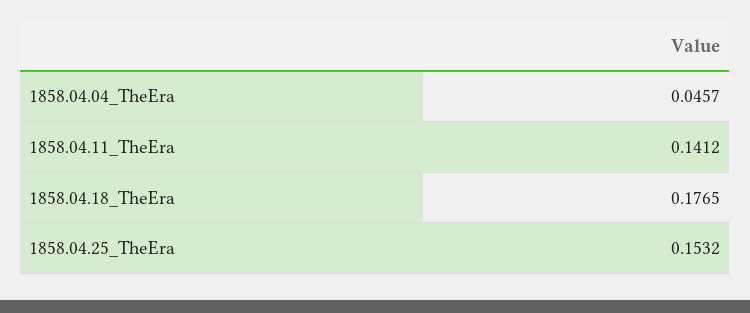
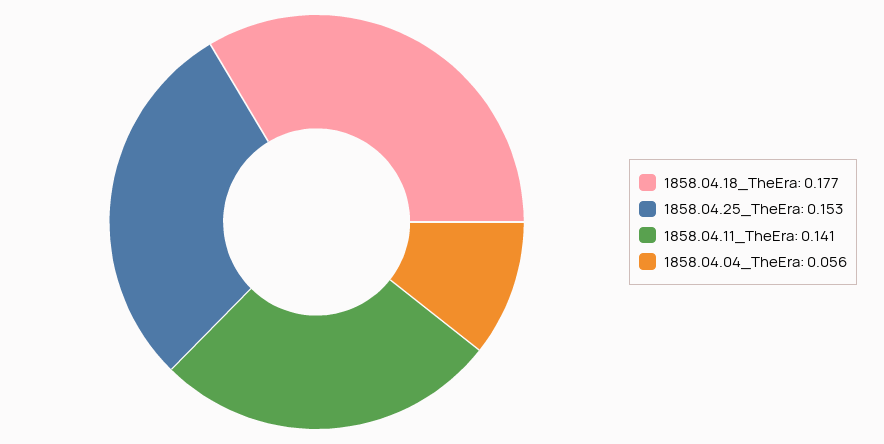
1858.04.04_TheEra: 0.0457 -> 0.056

